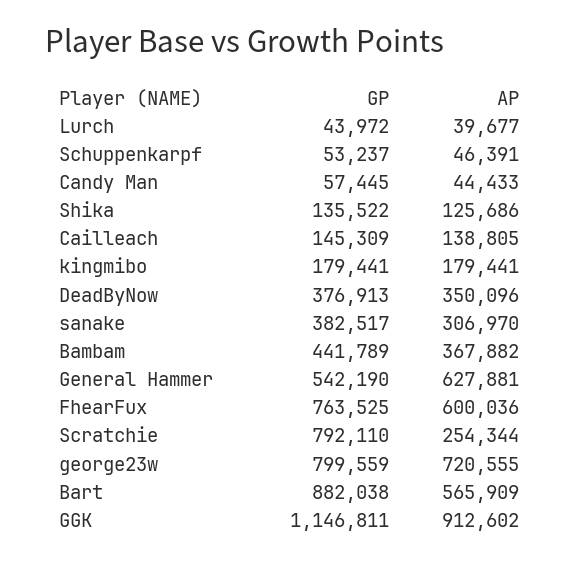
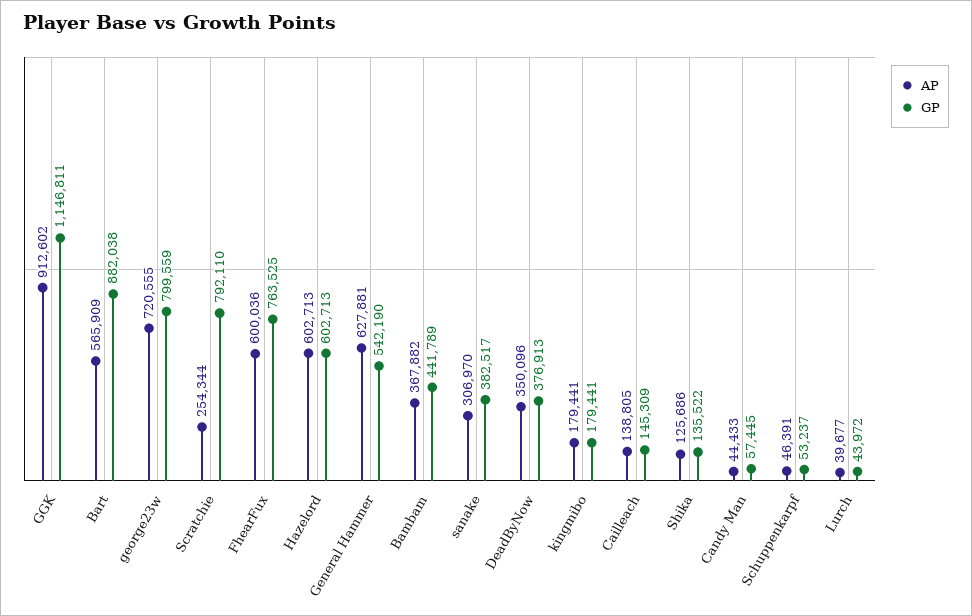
AP, Hazelord: none -> 602713
GP, Hazelord: none -> 602713

